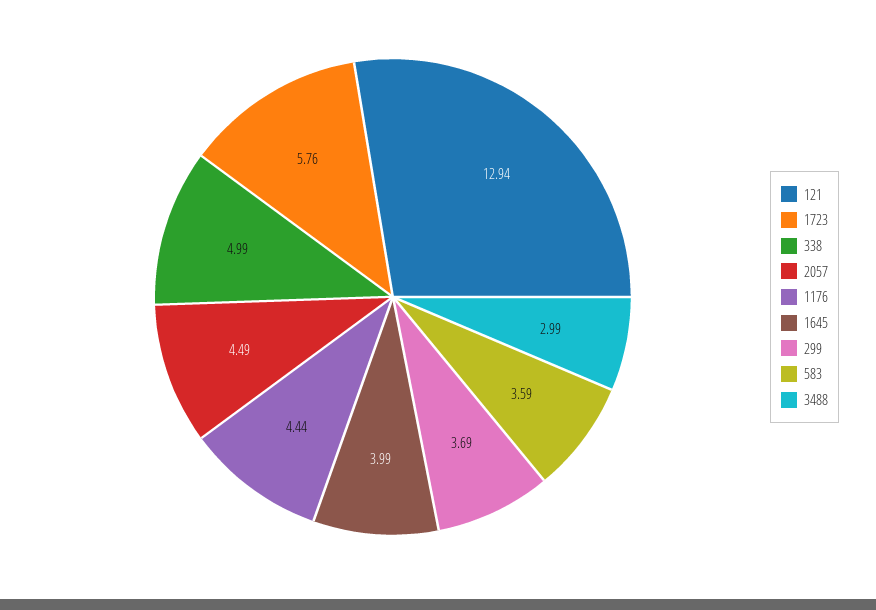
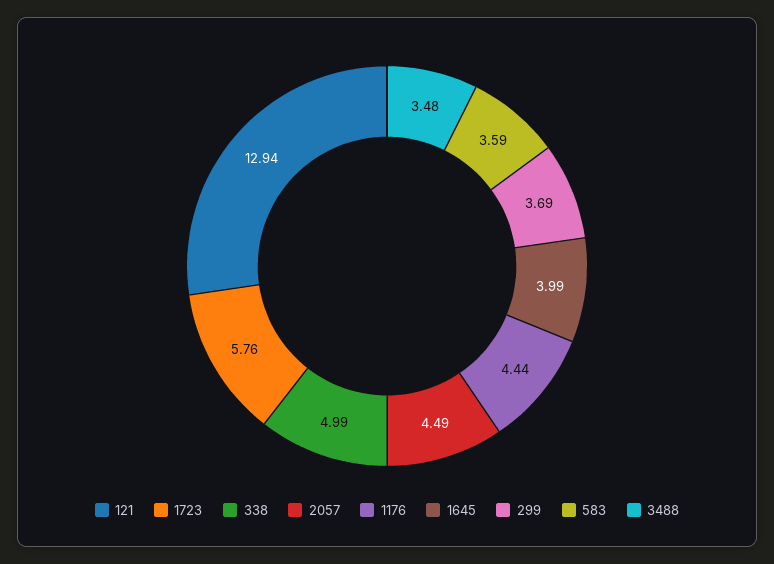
3488: 2.99 -> 3.48

